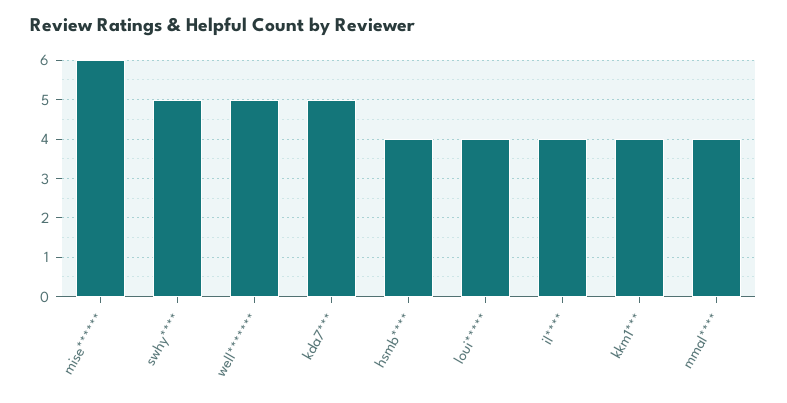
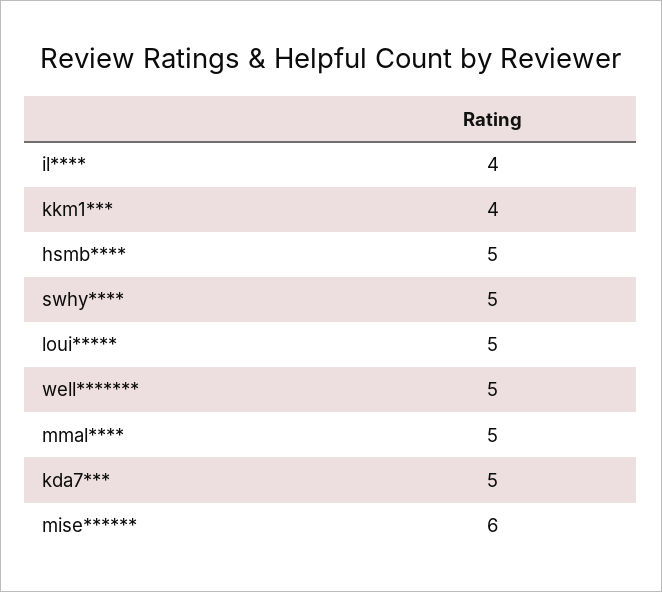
hsmb****: 4 -> 5
loui*****: 4 -> 5
mmal****: 4 -> 5

